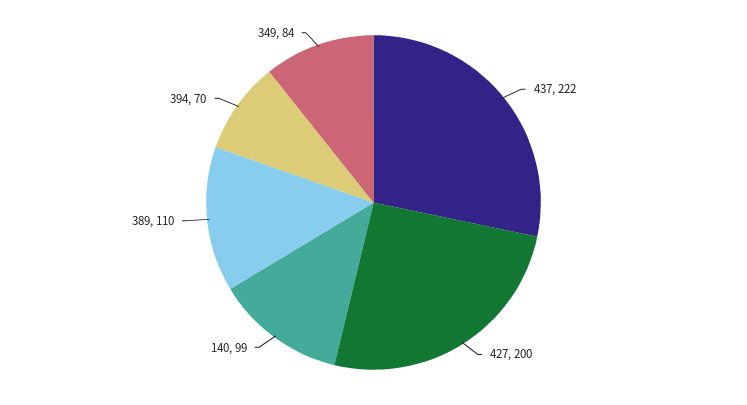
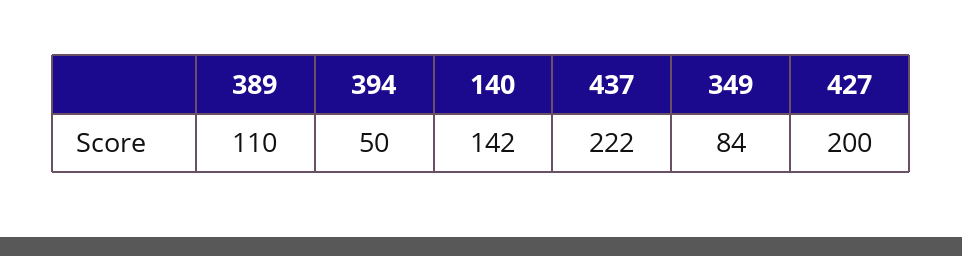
140: 99 -> 142
394: 70 -> 50

